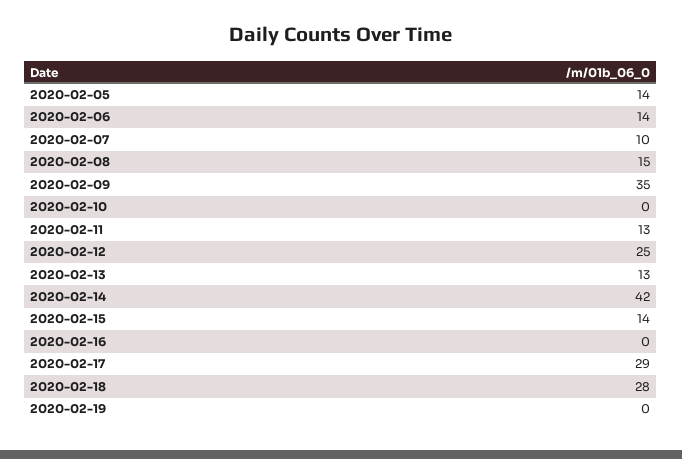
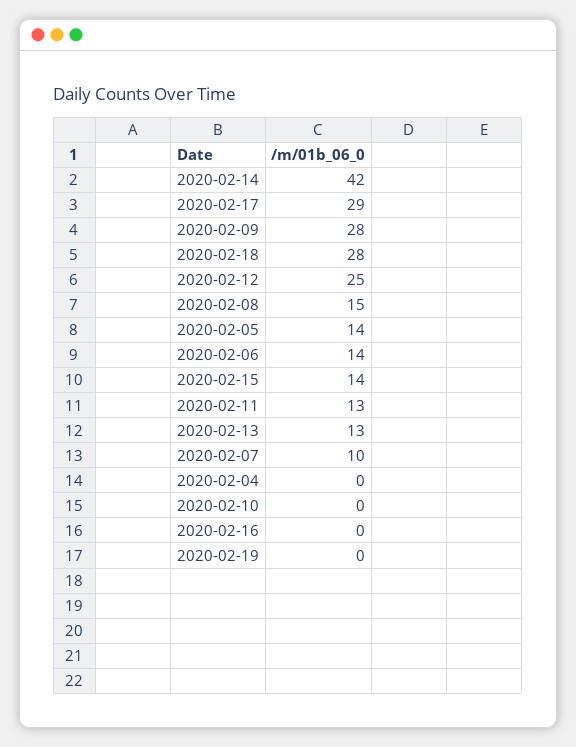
2020-02-09: 35 -> 28
2020-02-04: none -> 0

